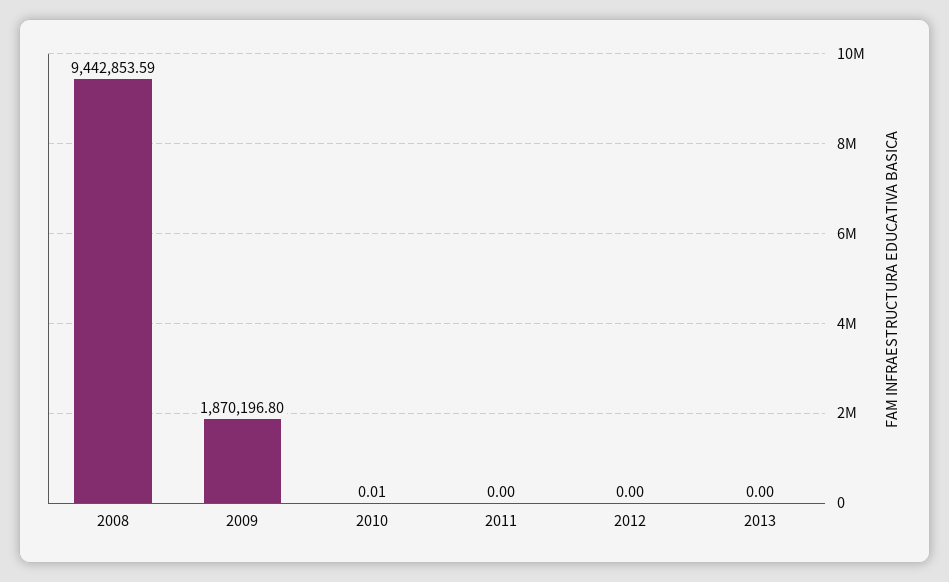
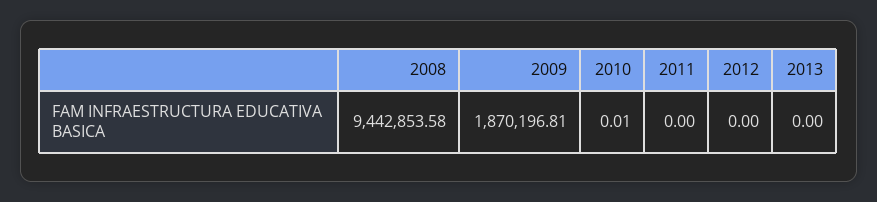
2008: 9442853.59 -> 9442853.58
2009: 1870196.8 -> 1870196.81

